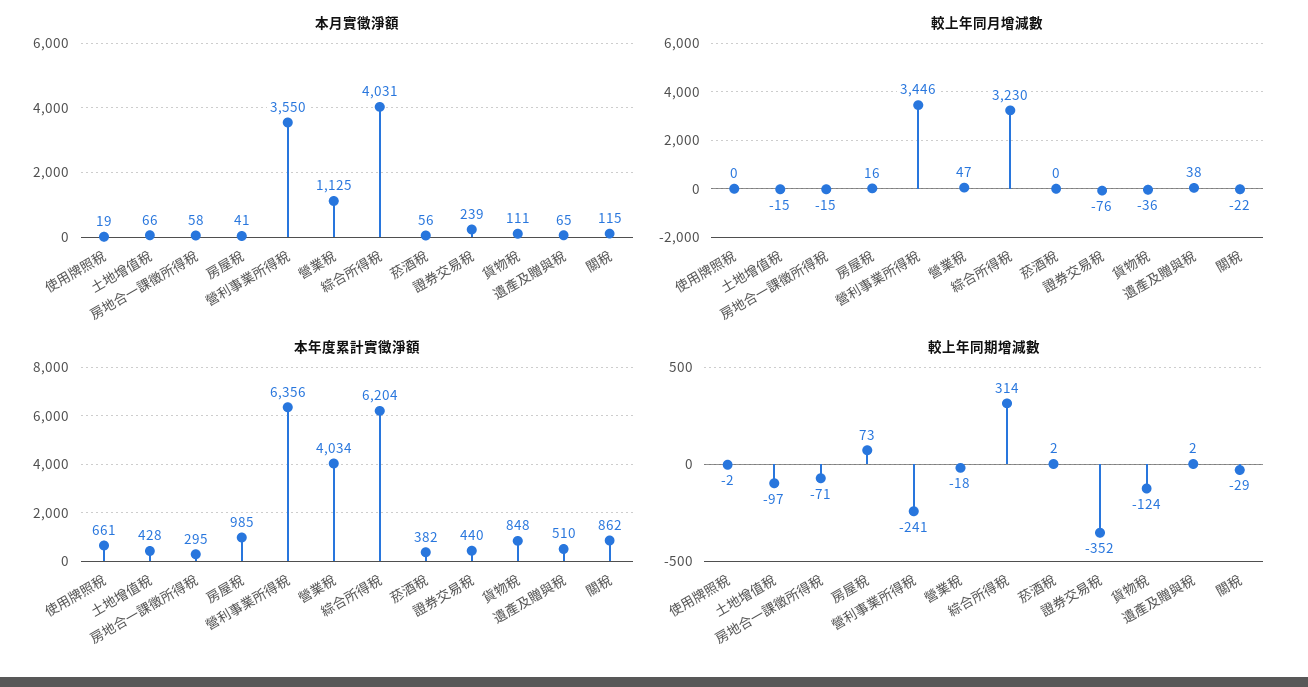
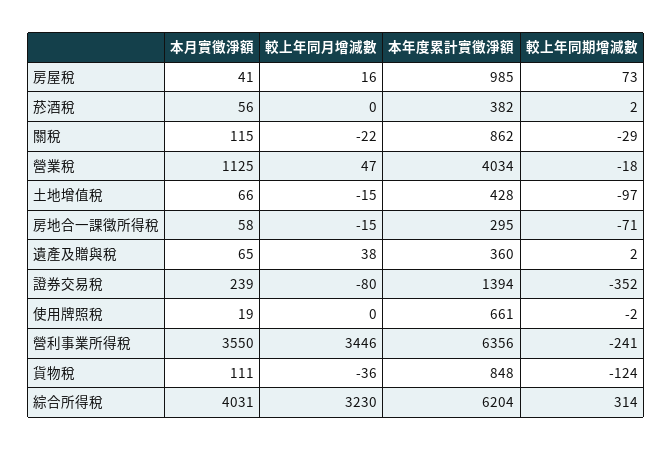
較上年同月增減數, 證券交易稅: -76 -> -80
本年度累計實徵淨額, 證券交易稅: 440 -> 1394
本年度累計實徵淨額, 遺產及贈與稅: 510 -> 360

